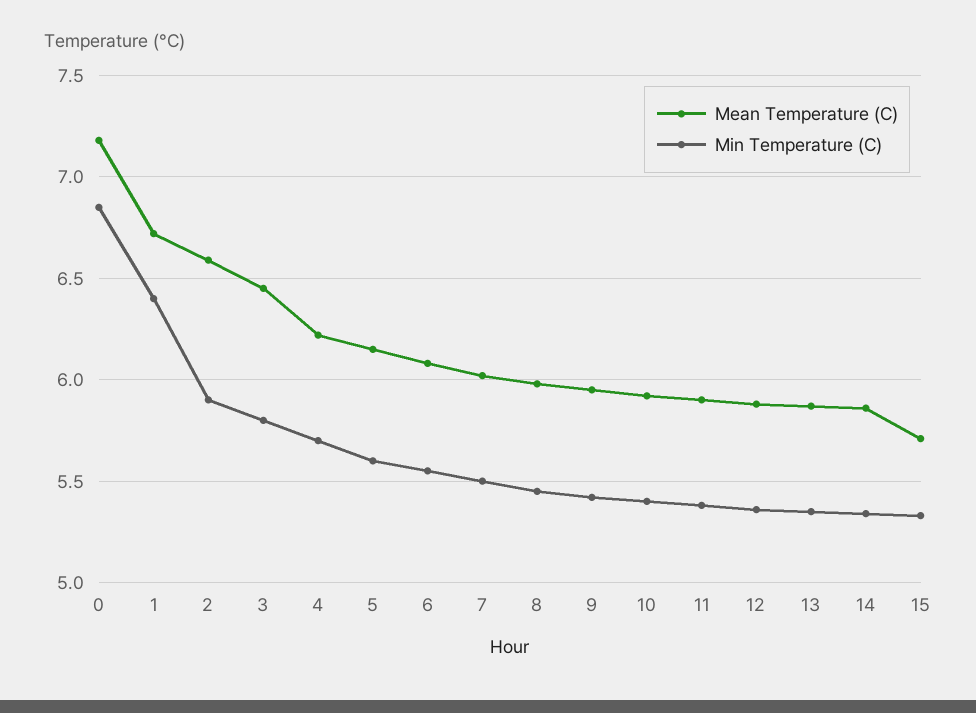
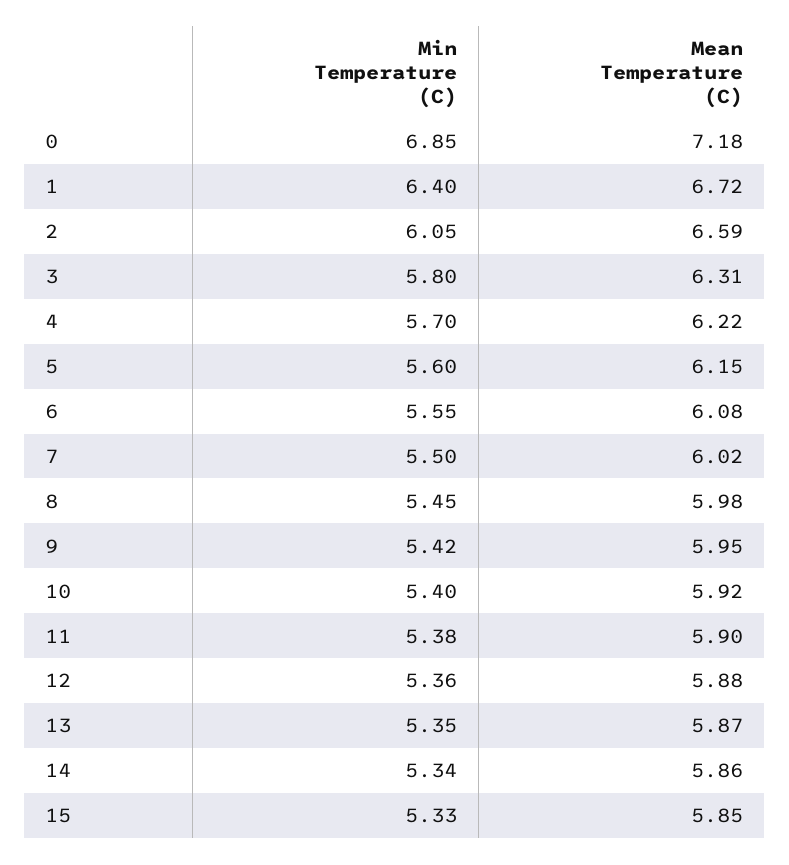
Min Temperature (C), 2: 5.9 -> 6.05
Mean Temperature (C), 3: 6.45 -> 6.31
Mean Temperature (C), 15: 5.7 -> 5.85

